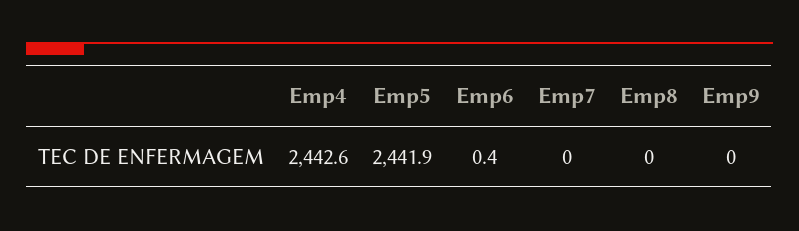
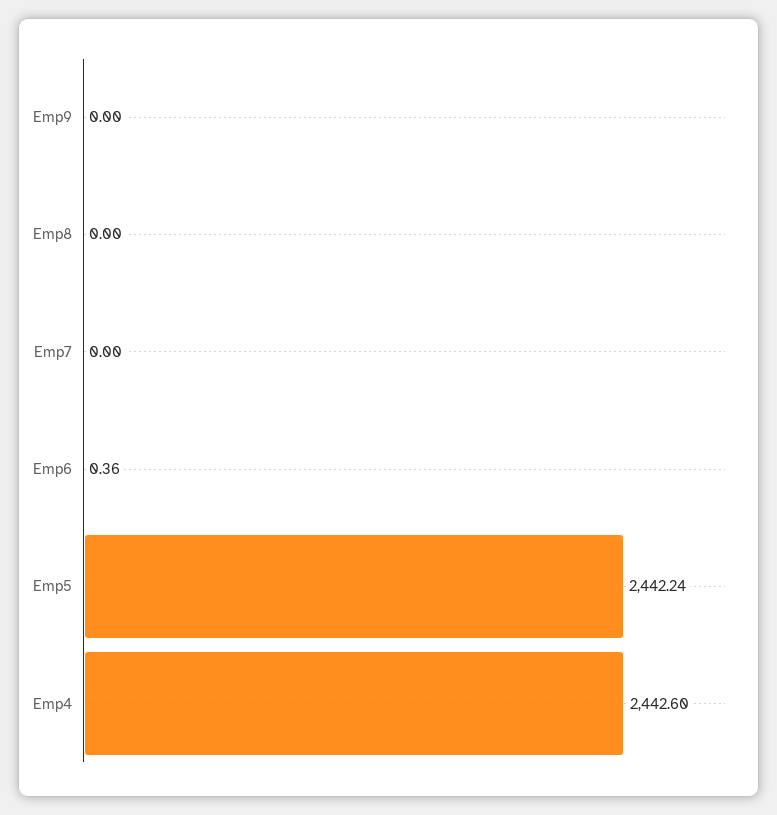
Emp5: 2441.9 -> 2442.24

